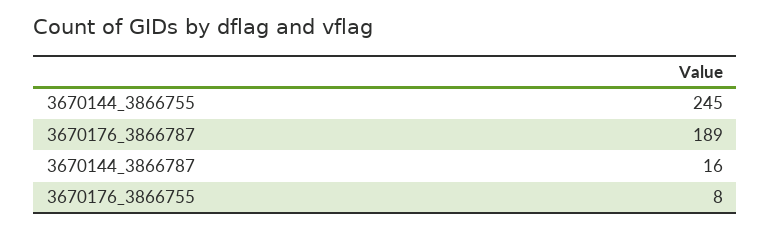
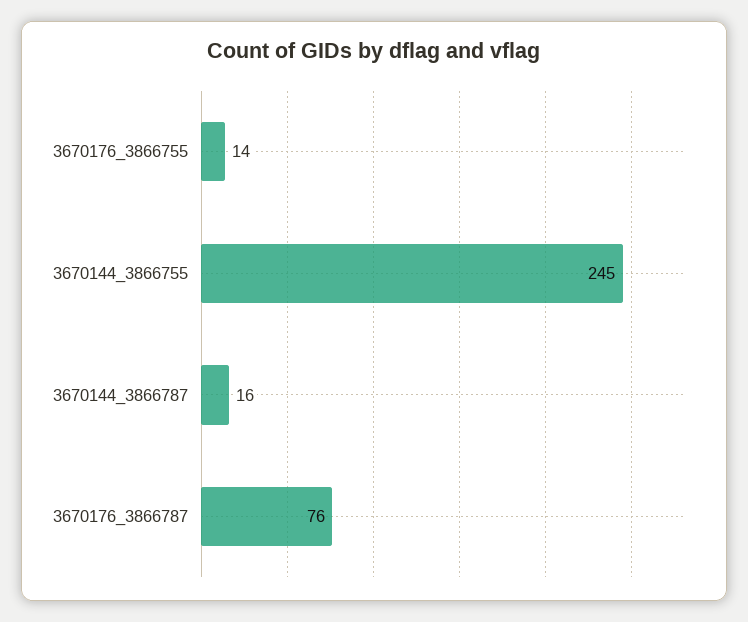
3670176_3866787: 189 -> 76
3670176_3866755: 8 -> 14

